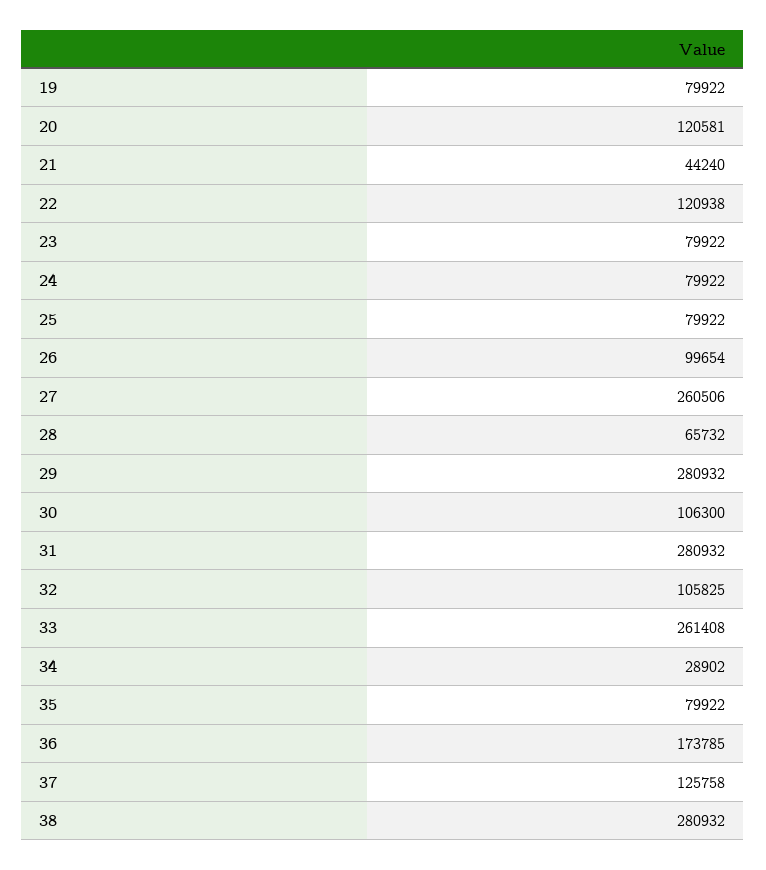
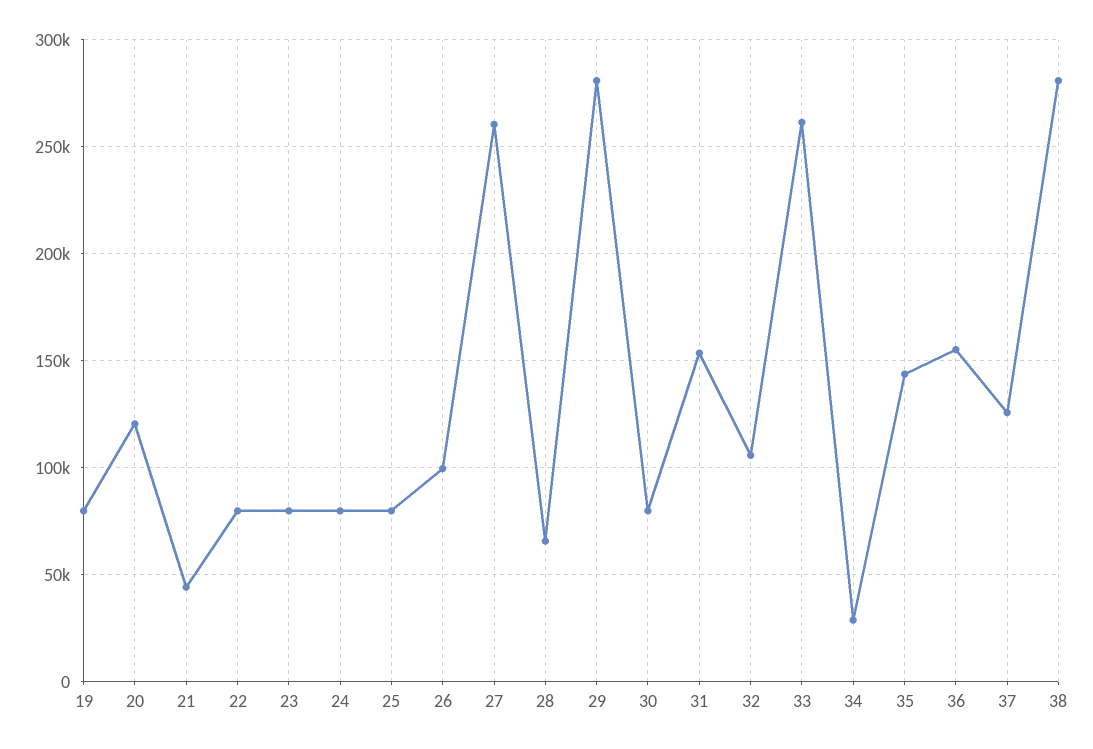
22: 120938 -> 80000
30: 106300 -> 80000
31: 280932 -> 155000
35: 79922 -> 145000
36: 173785 -> 155000

